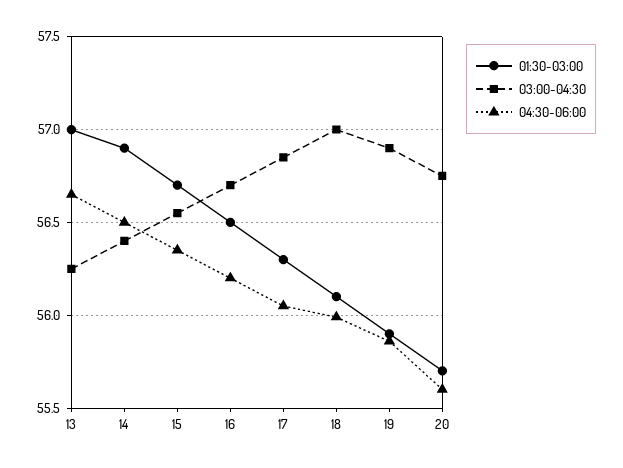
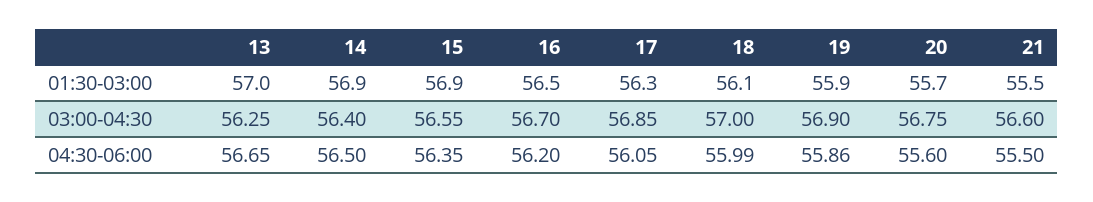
01:30-03:00, 15: 56.7 -> 56.9
01:30-03:00, 21: none -> 55.5
03:00-04:30, 21: none -> 56.6
04:30-06:00, 21: none -> 55.5

